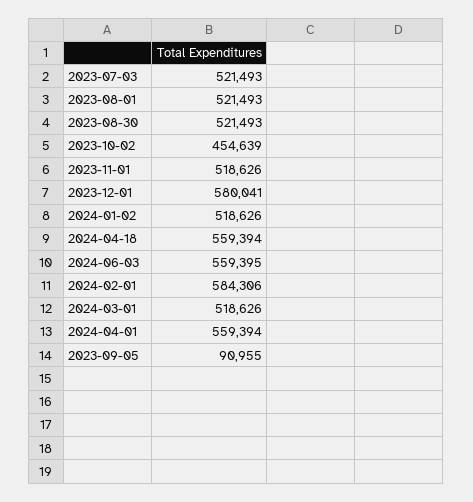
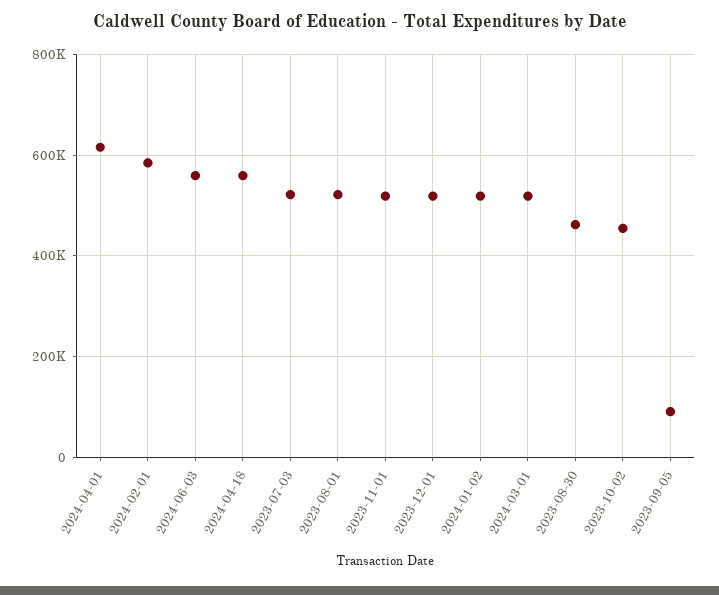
2023-08-30: 521493 -> 460000
2023-12-01: 580041 -> 520000
2024-04-01: 559394 -> 620000

